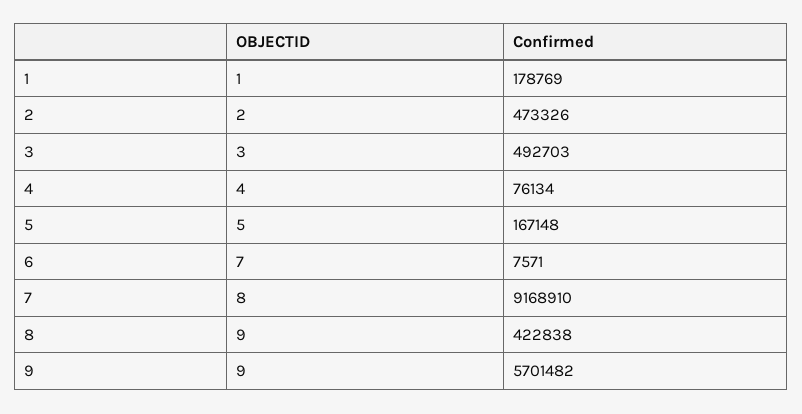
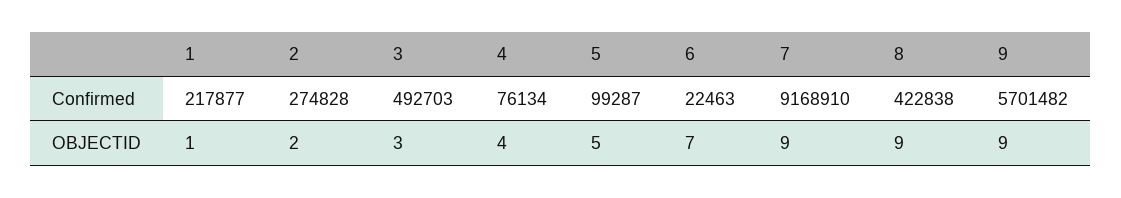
Confirmed, 1: 178769 -> 217877
Confirmed, 2: 473326 -> 274828
Confirmed, 5: 167148 -> 99287
Confirmed, 6: 7571 -> 22463
OBJECTID, 7: 8 -> 9

